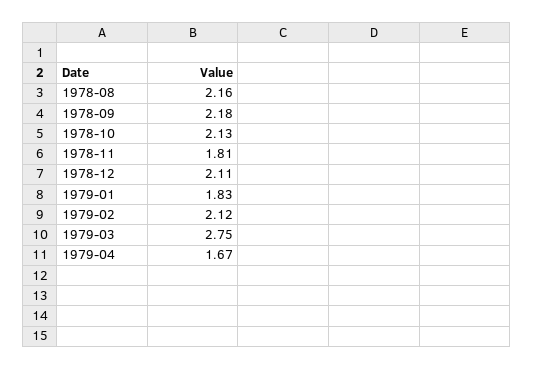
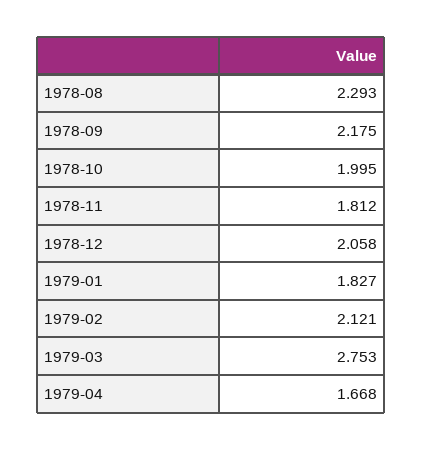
1978-08: 2.16 -> 2.293
1978-10: 2.13 -> 1.995
1978-12: 2.11 -> 2.058

